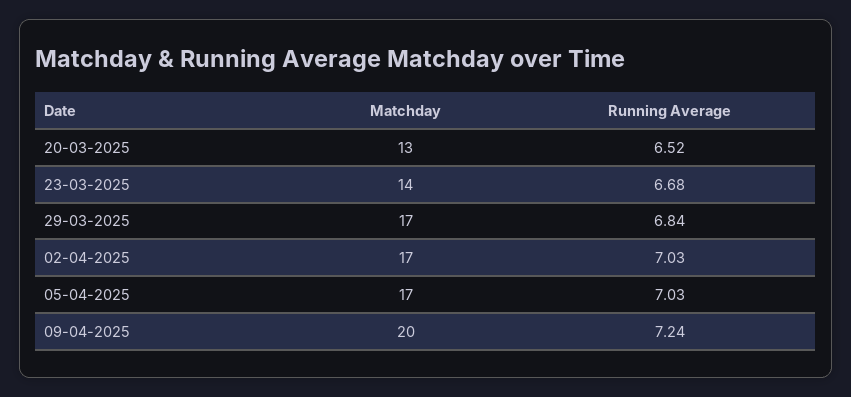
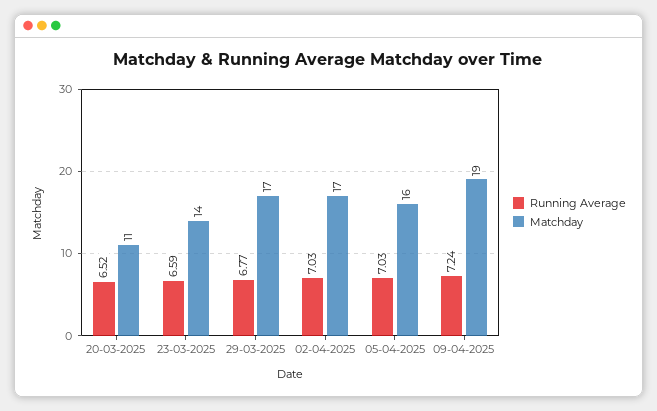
Matchday, 20-03-2025: 13 -> 11
Running Average, 23-03-2025: 6.68 -> 6.59
Running Average, 29-03-2025: 6.84 -> 6.77
Matchday, 05-04-2025: 17 -> 16
Matchday, 09-04-2025: 20 -> 19

